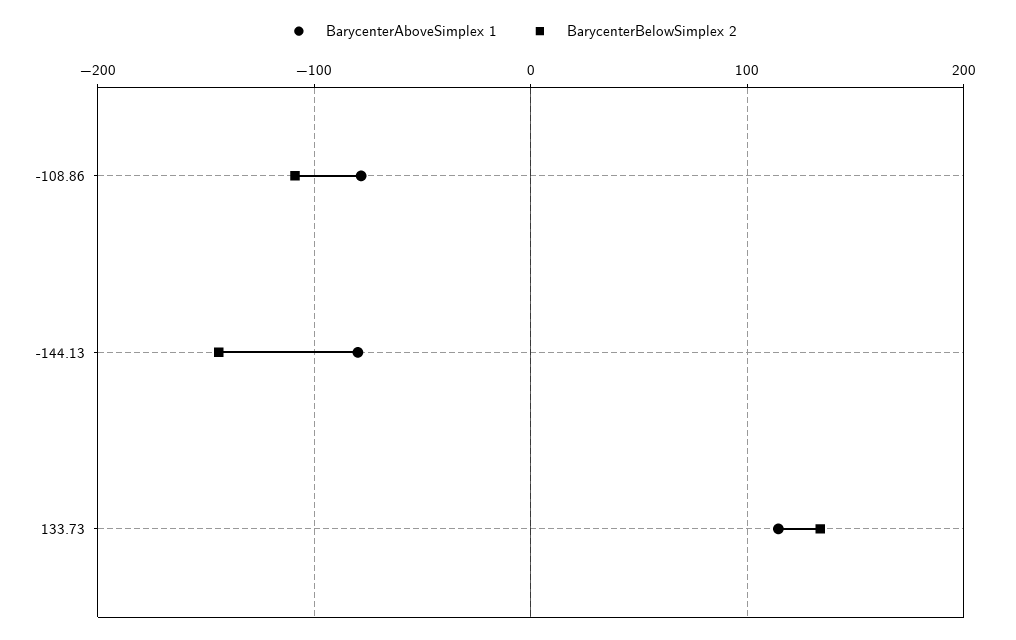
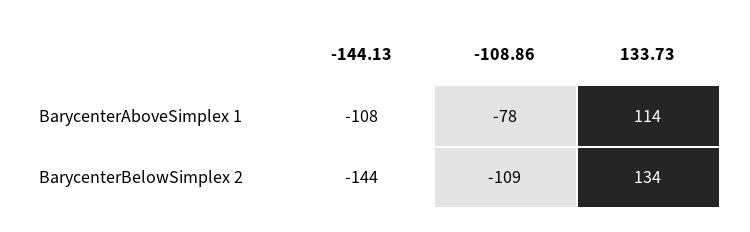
BarycenterAboveSimplex 1, -144.13: -80 -> -108

